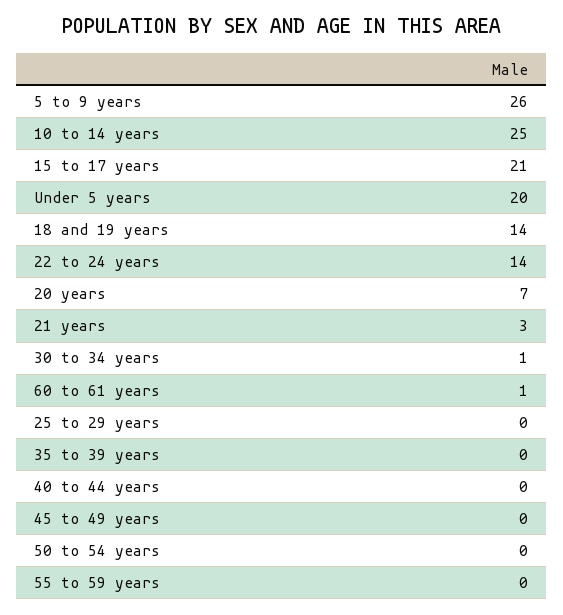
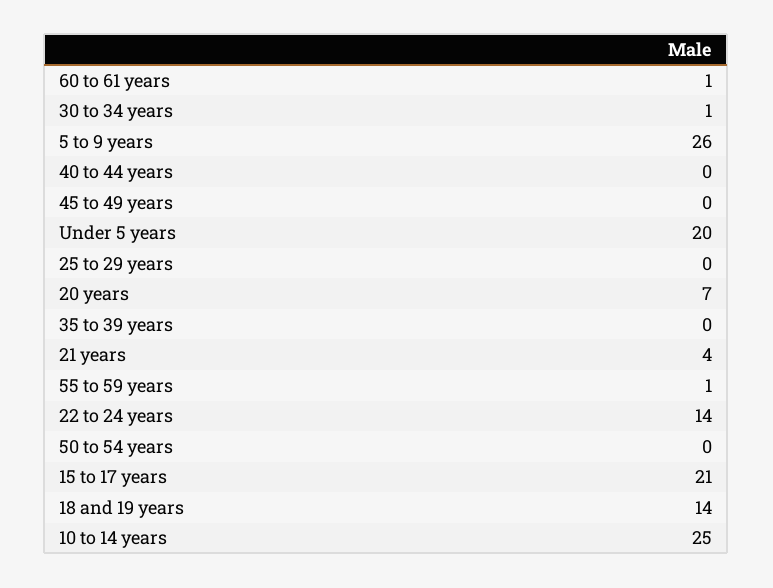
21 years: 3 -> 4
55 to 59 years: 0 -> 1

